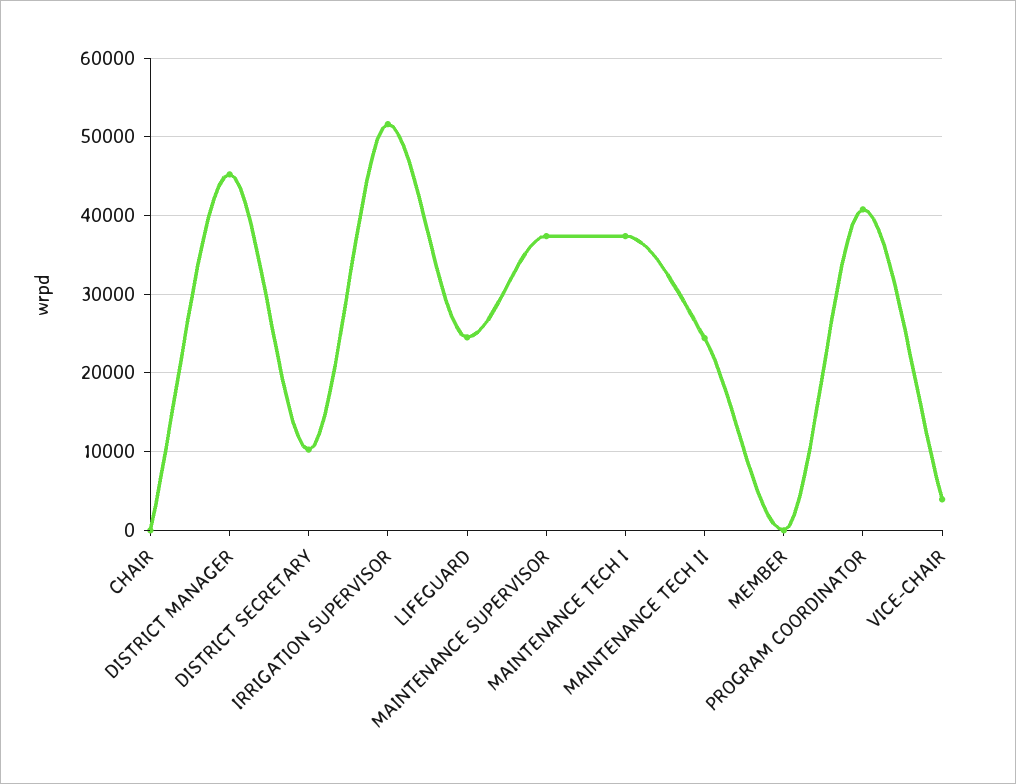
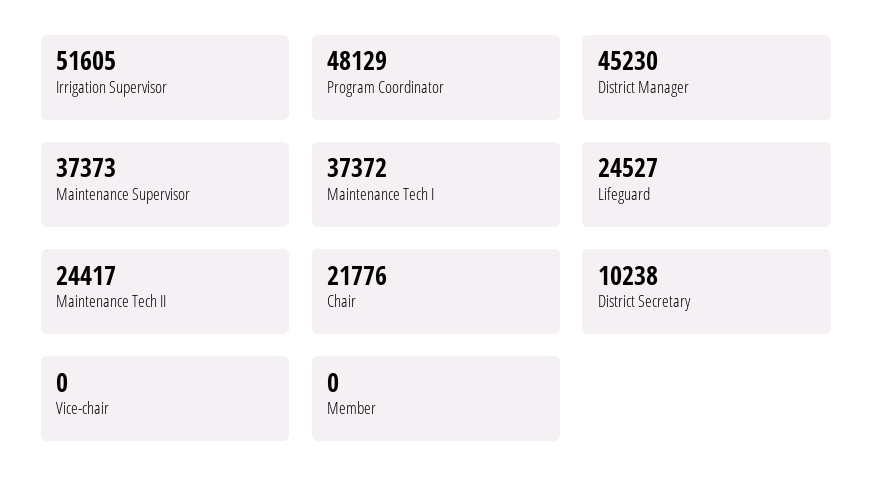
CHAIR: 0 -> 21776
PROGRAM COORDINATOR: 41000 -> 48129
VICE-CHAIR: 4000 -> 0

